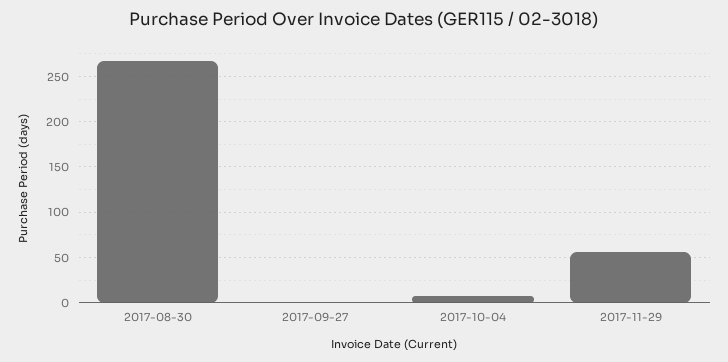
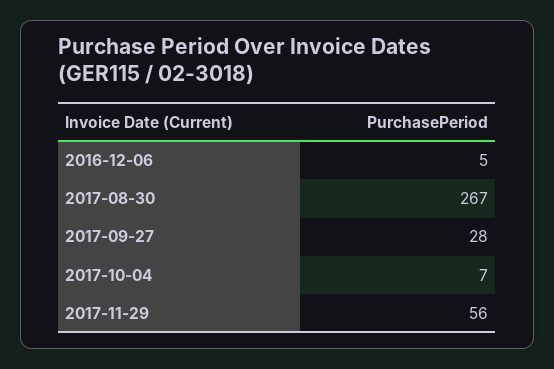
2017-09-27: 0 -> 28
2016-12-06: none -> 5

